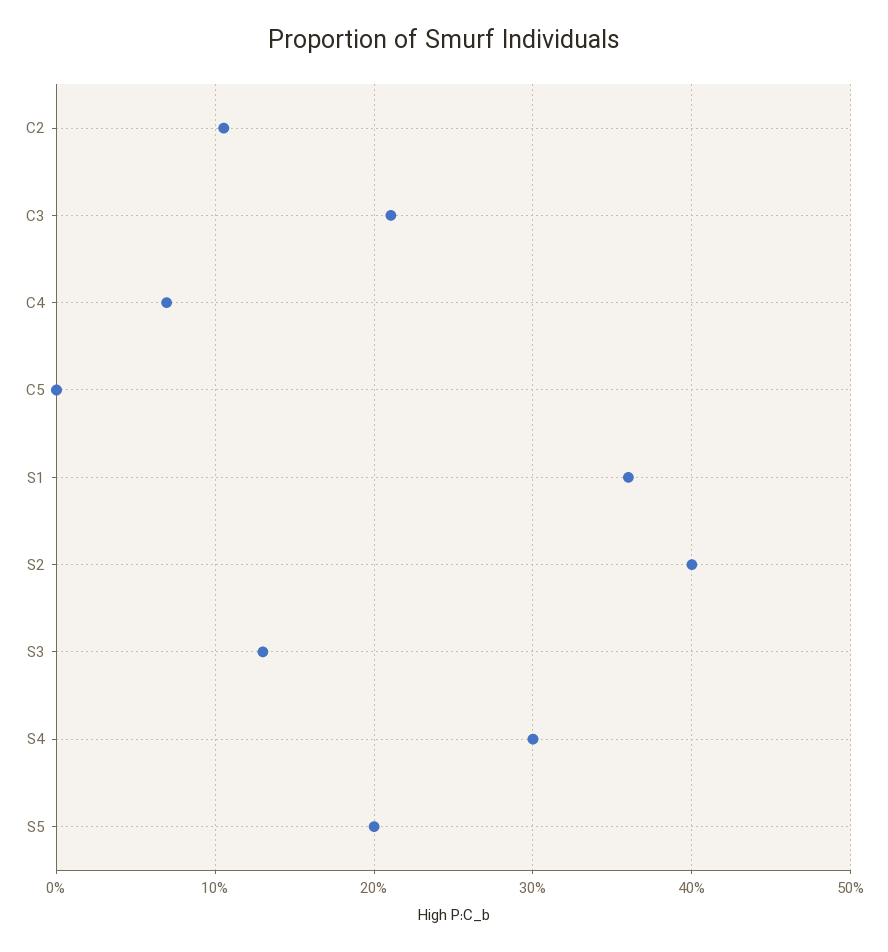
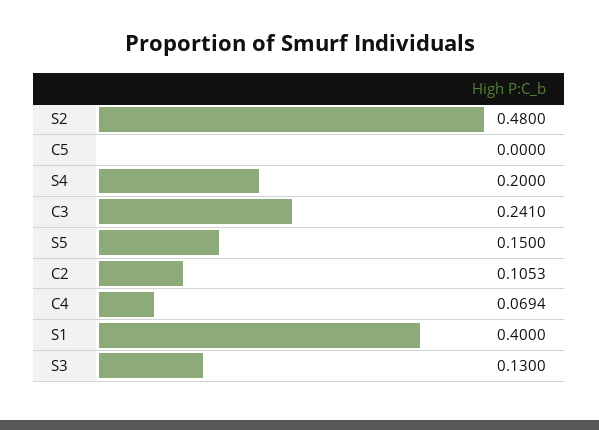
C3: 0.21 -> 0.241
S1: 0.36 -> 0.4
S2: 0.4 -> 0.48
S4: 0.3 -> 0.2
S5: 0.2 -> 0.15

